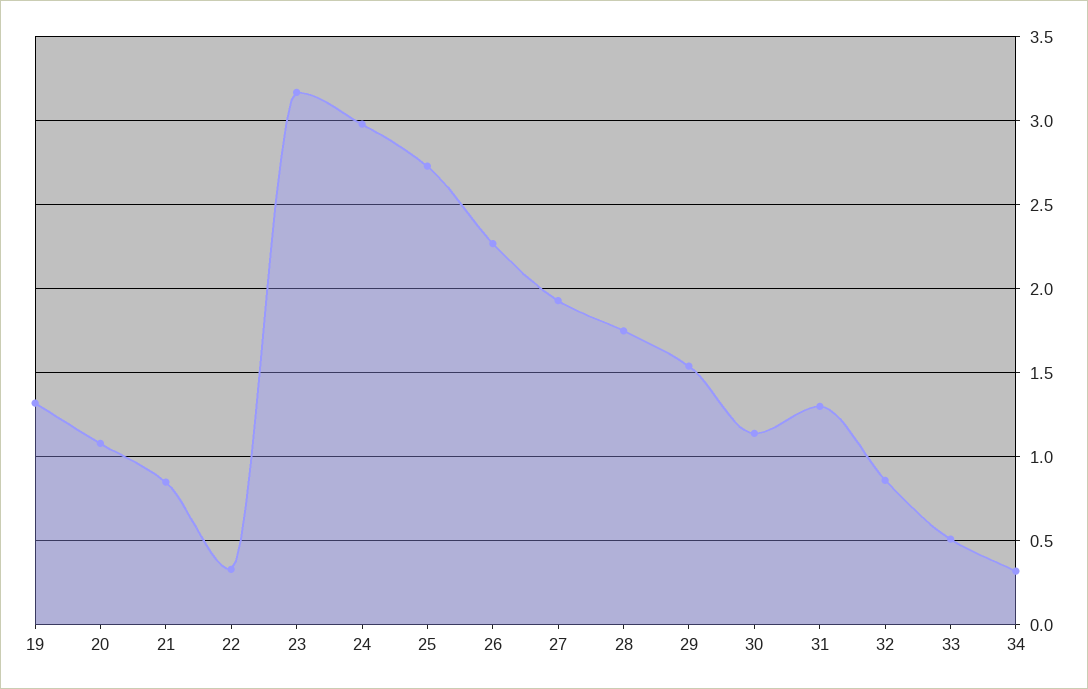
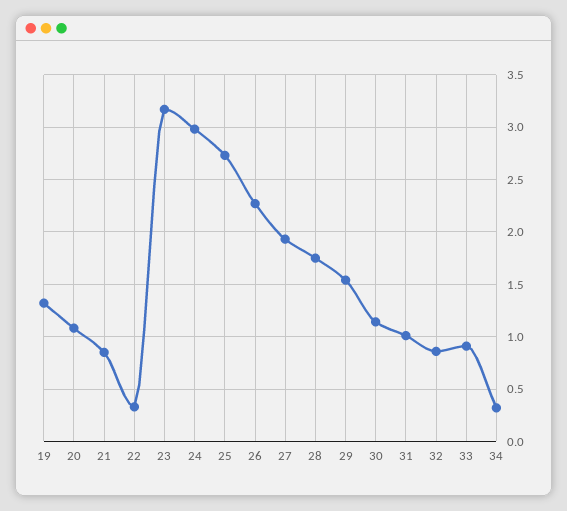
31: 1.3 -> 1
33: 0.5 -> 0.9

